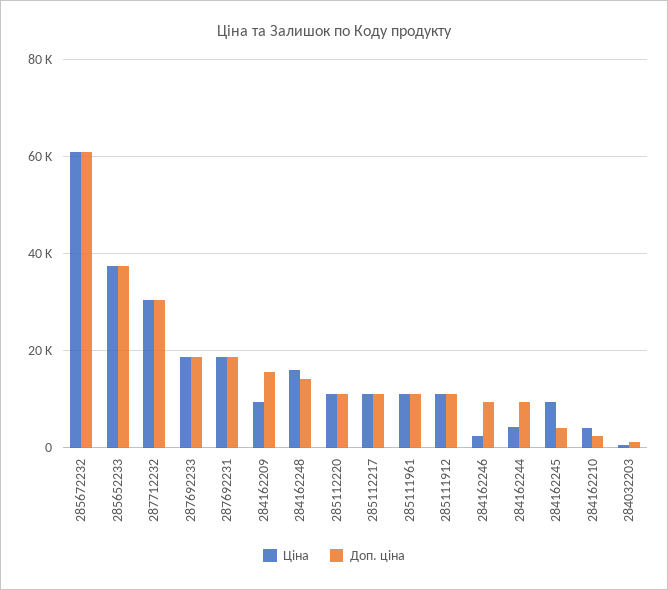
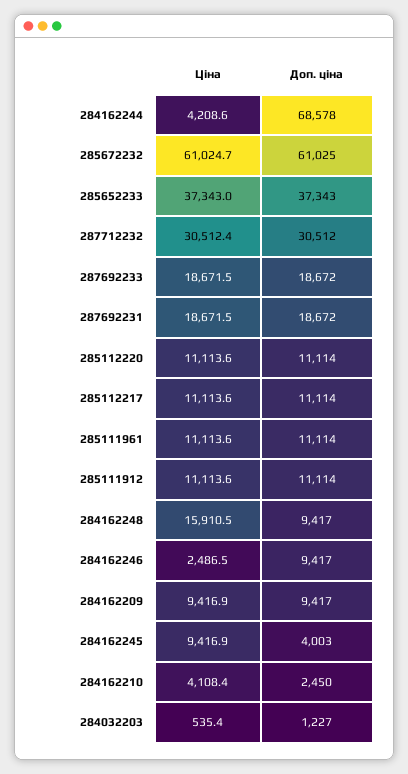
Доп. ціна, 284162209: 16000 -> 9417
Доп. ціна, 284162248: 14000 -> 9417
Доп. ціна, 284162244: 10000 -> 68578

